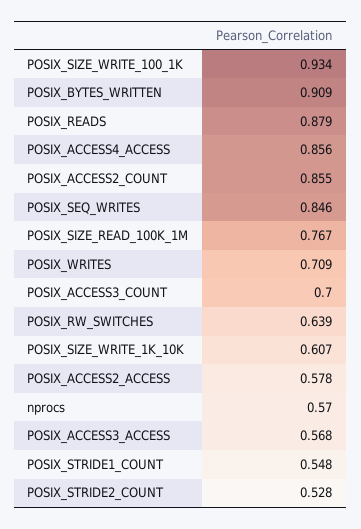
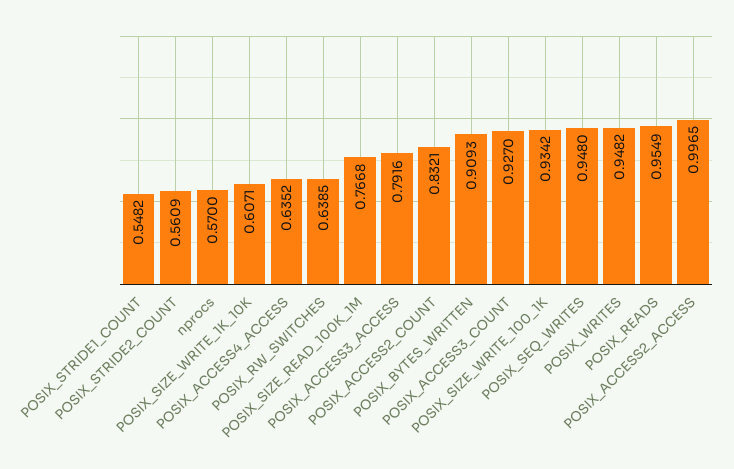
POSIX_READS: 0.879 -> 0.9549
POSIX_ACCESS4_ACCESS: 0.856 -> 0.6352
POSIX_ACCESS2_COUNT: 0.855 -> 0.8321
POSIX_SEQ_WRITES: 0.846 -> 0.948
POSIX_WRITES: 0.709 -> 0.9482
POSIX_ACCESS3_COUNT: 0.7 -> 0.927
POSIX_ACCESS2_ACCESS: 0.578 -> 0.9965
POSIX_ACCESS3_ACCESS: 0.568 -> 0.7916
POSIX_STRIDE2_COUNT: 0.528 -> 0.5609

